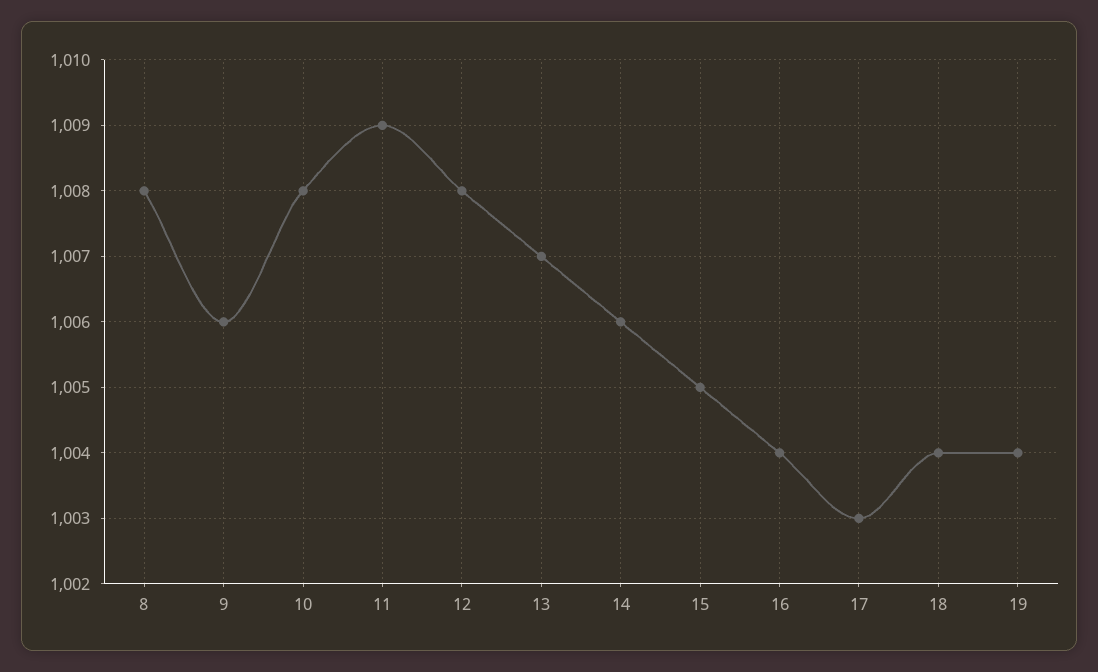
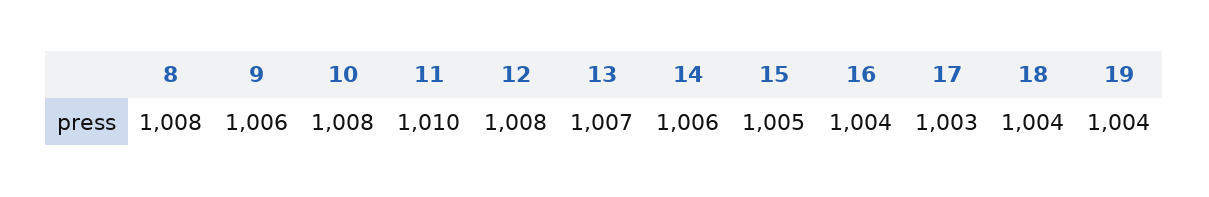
11: 1009 -> 1010

